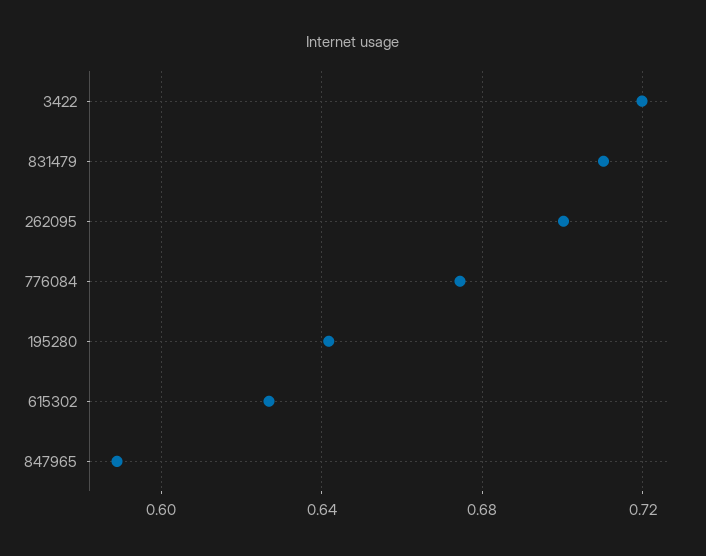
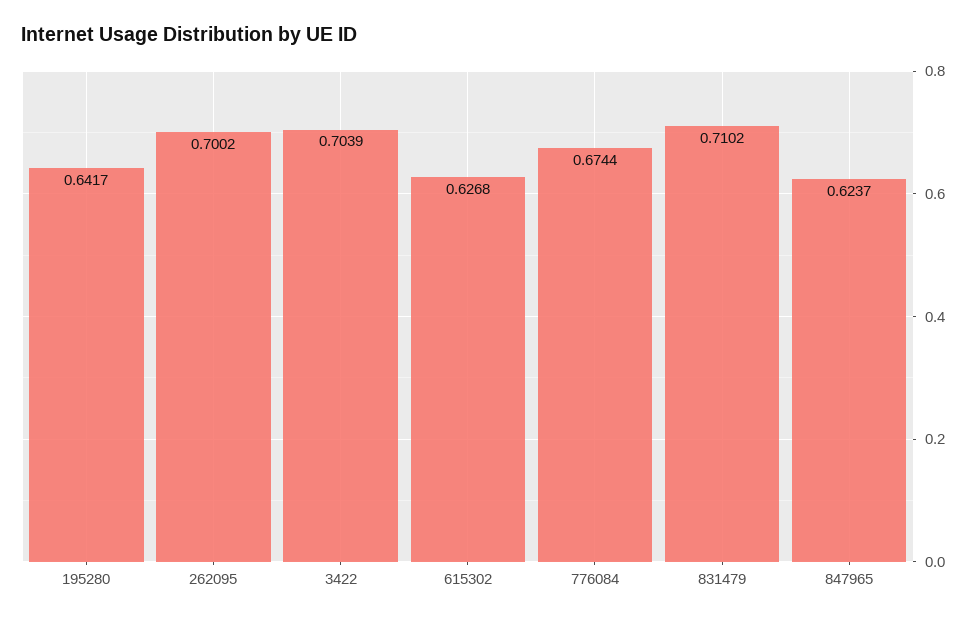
3422: 0.72 -> 0.7039
847965: 0.59 -> 0.6237

